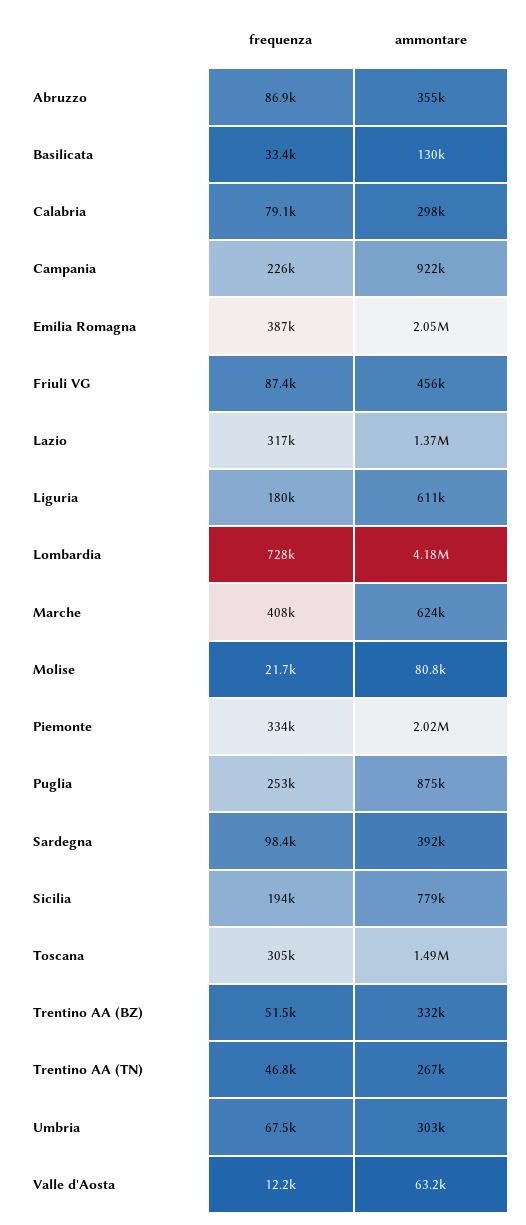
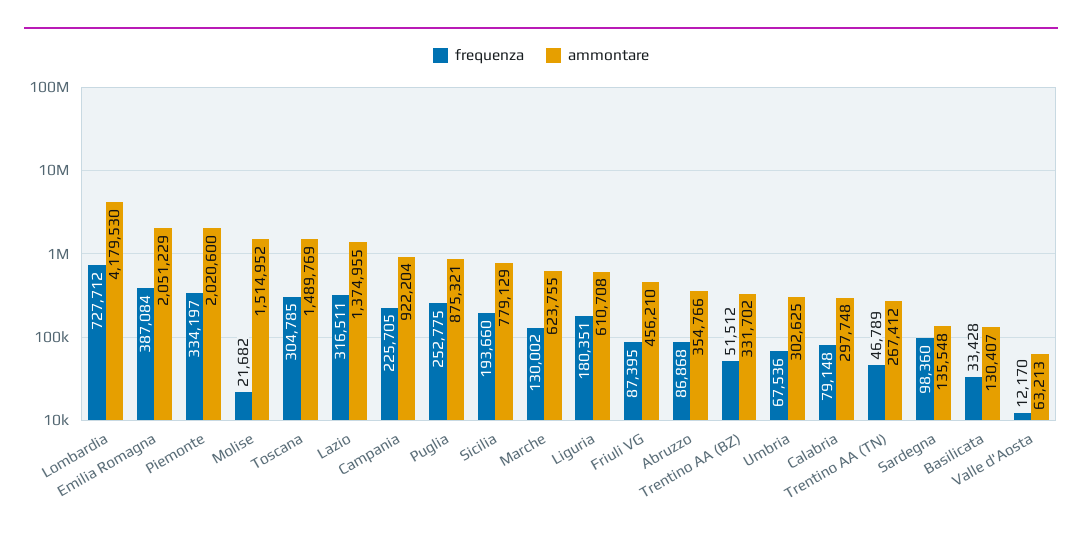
frequenza, Marche: 408000 -> 130002
ammontare, Molise: 80800 -> 1514952
ammontare, Sardegna: 392000 -> 135548

